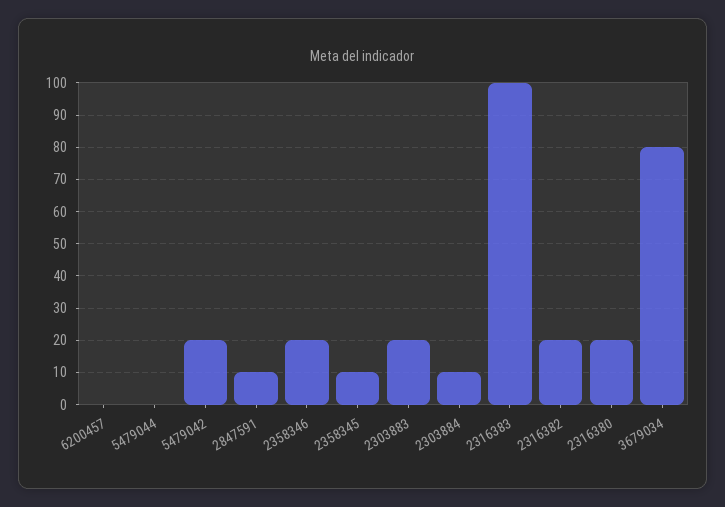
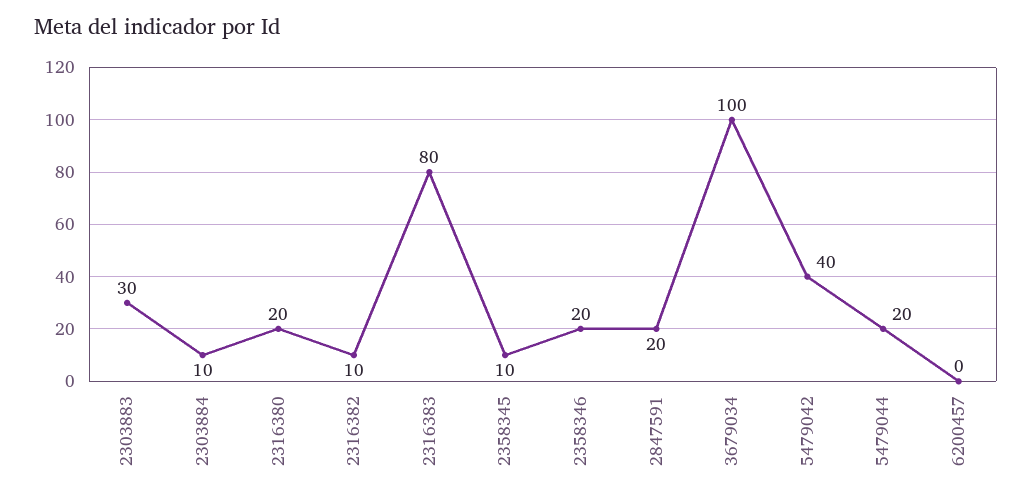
5479044: 0 -> 20
5479042: 20 -> 40
2847591: 10 -> 20
2303883: 20 -> 30
2316383: 100 -> 80
2316382: 20 -> 10
3679034: 80 -> 100

